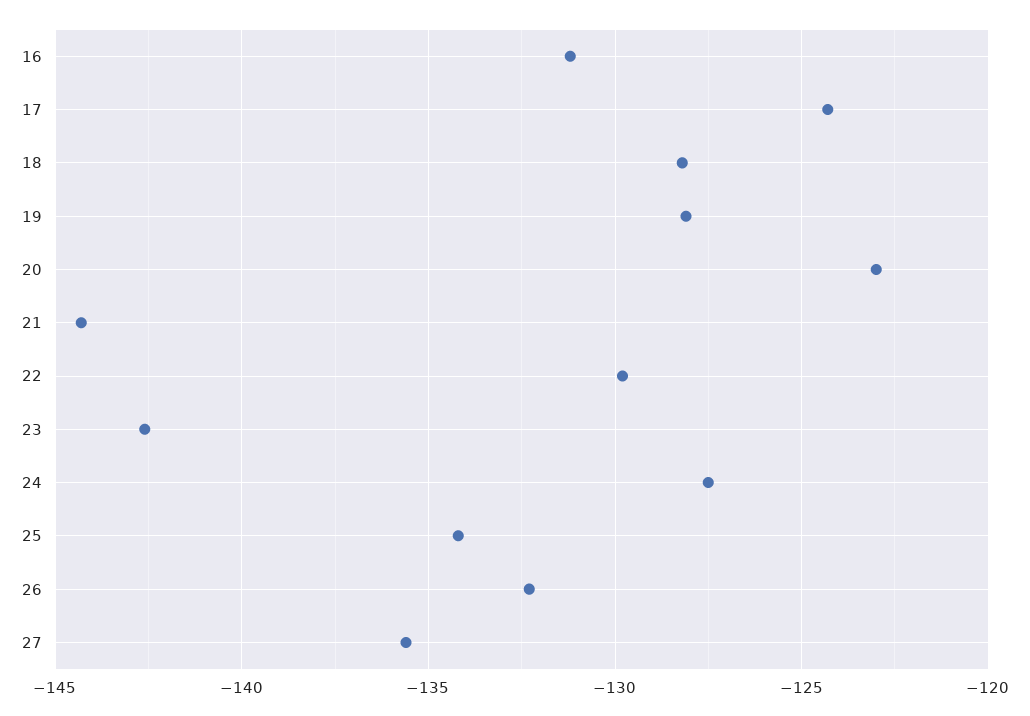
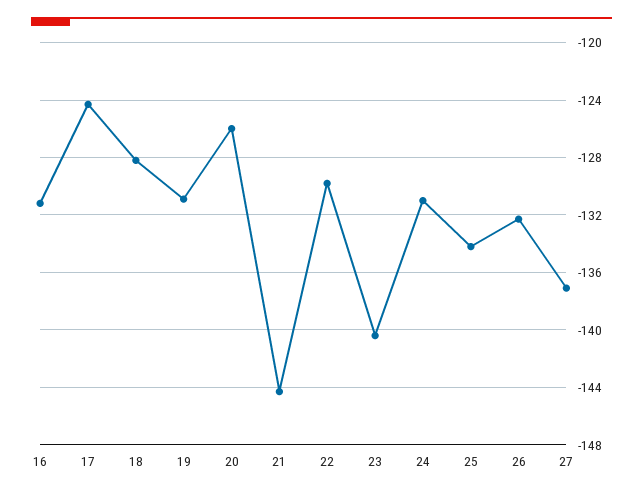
19: -128 -> -131
20: -123 -> -126
23: -142.5 -> -140.5
24: -127.5 -> -131
27: -135.5 -> -137

